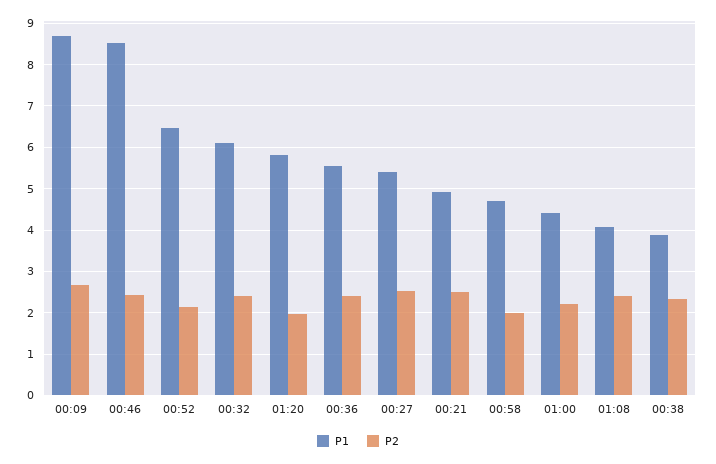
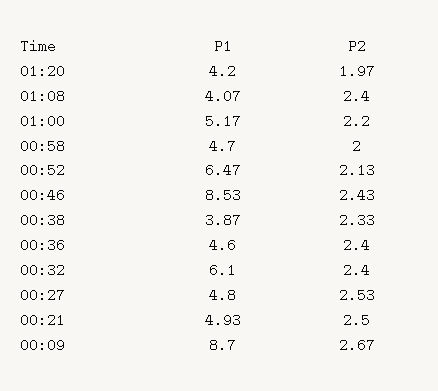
P1, 01:20: 5.8 -> 4.2
P1, 00:36: 5.6 -> 4.6
P1, 00:27: 5.4 -> 4.8
P1, 01:00: 4.4 -> 5.17

